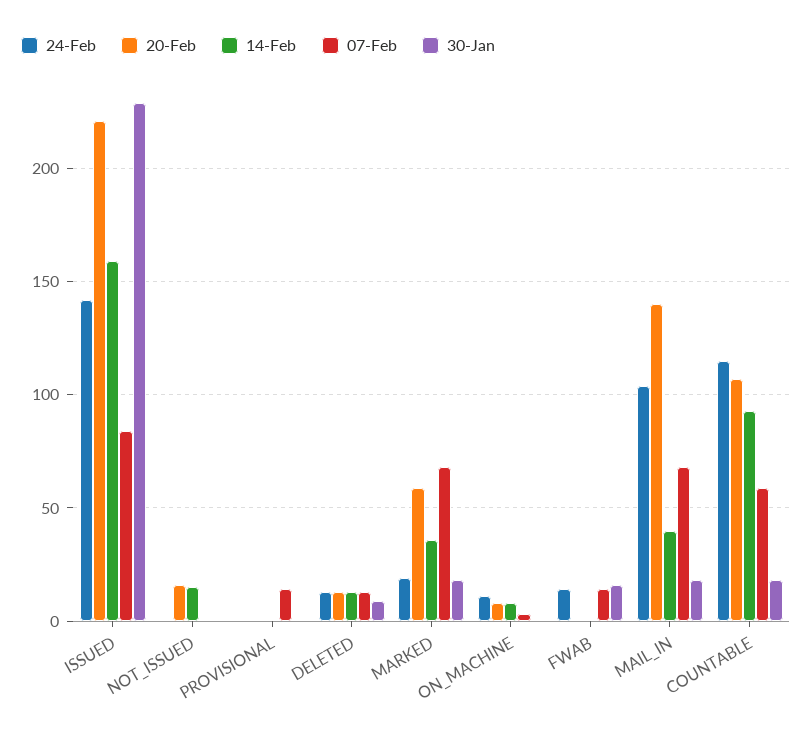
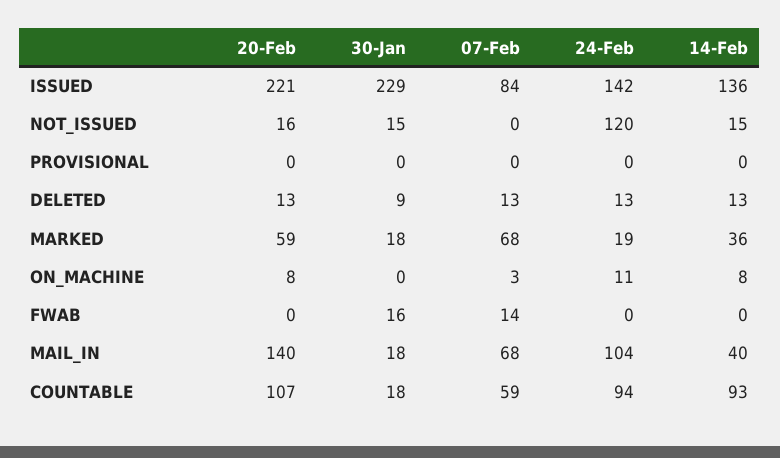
14-Feb, ISSUED: 160 -> 136
24-Feb, NOT_ISSUED: 0 -> 120
30-Jan, NOT_ISSUED: 0 -> 15
07-Feb, PROVISIONAL: 15 -> 0
24-Feb, FWAB: 15 -> 0
24-Feb, COUNTABLE: 115 -> 94

